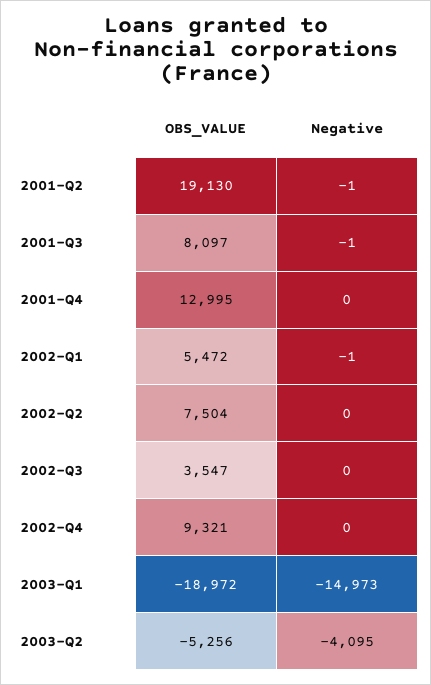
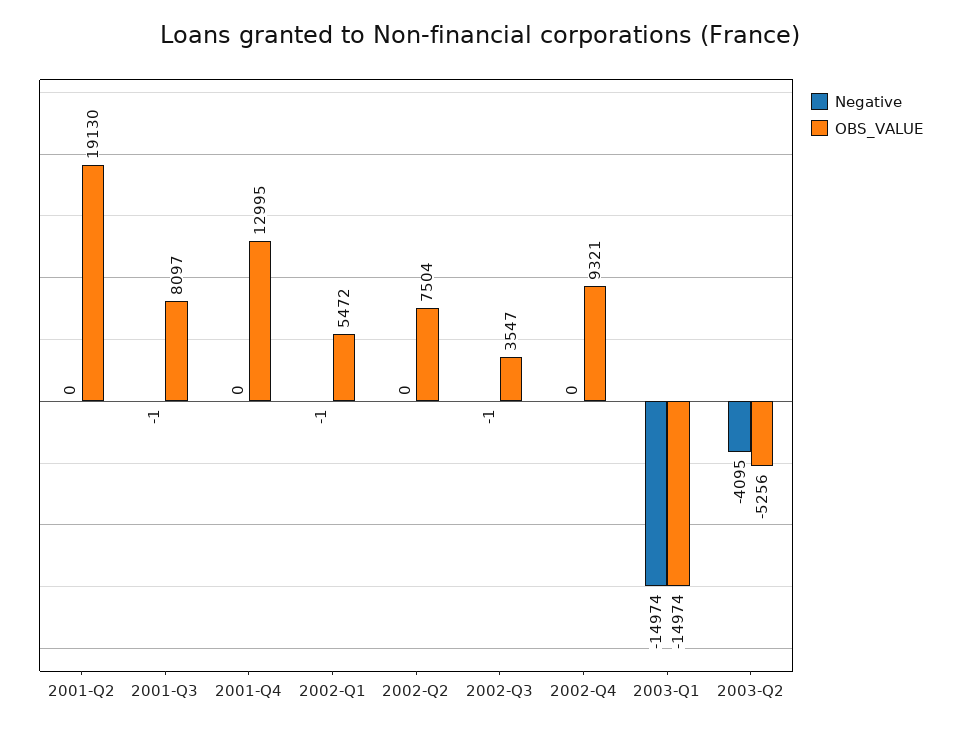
Negative, 2001-Q2: -1 -> 0
Negative, 2002-Q3: 0 -> -1
OBS_VALUE, 2003-Q1: -18972 -> -14974
Negative, 2003-Q1: -14973 -> -14974

